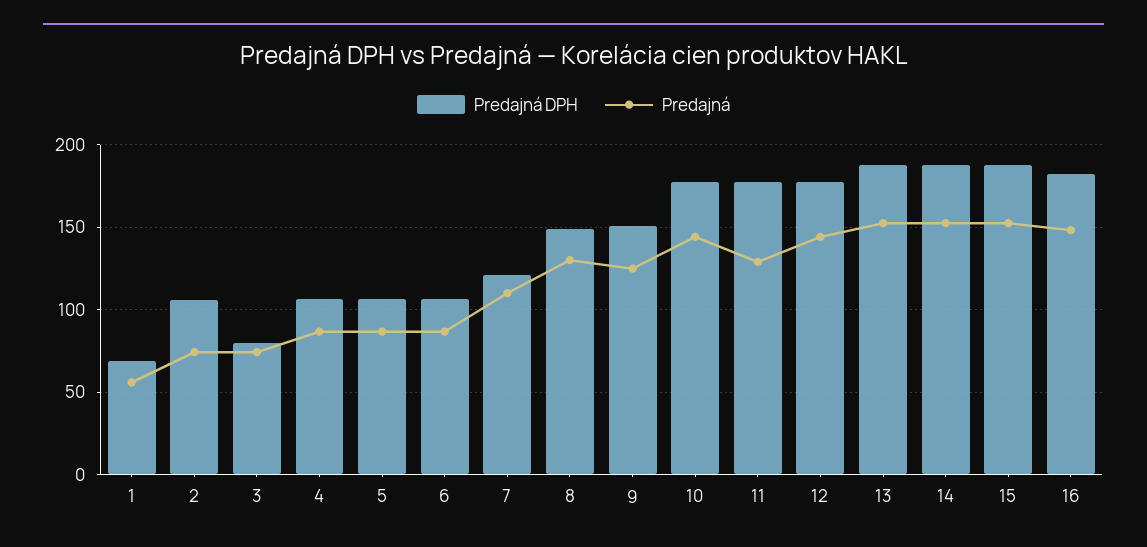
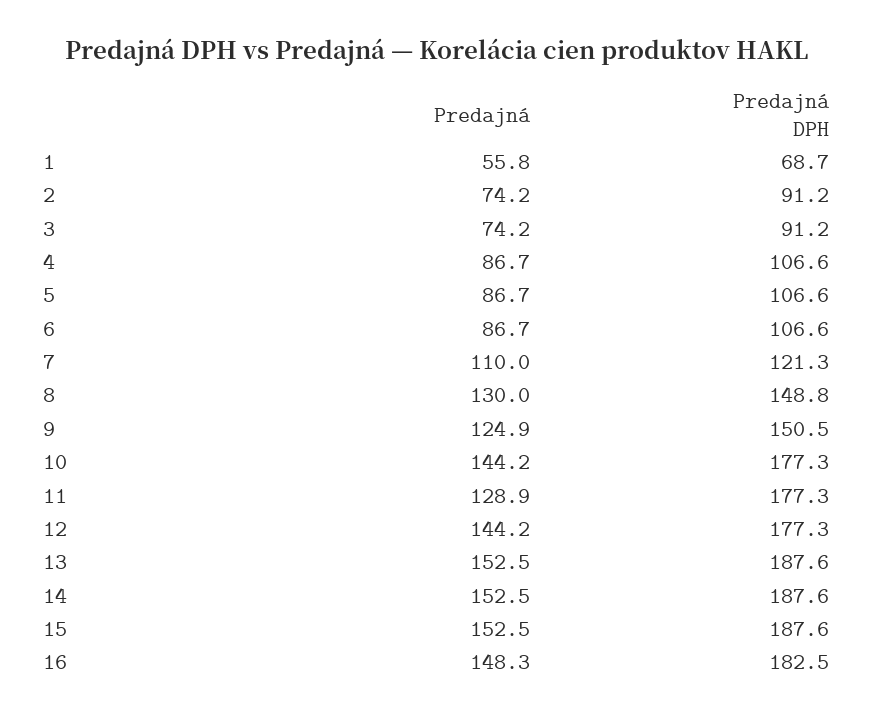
Predajná DPH, 2: 105 -> 91.2
Predajná DPH, 3: 80 -> 91.2

